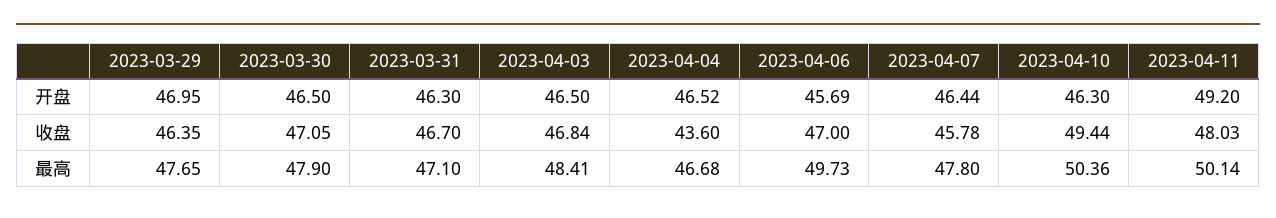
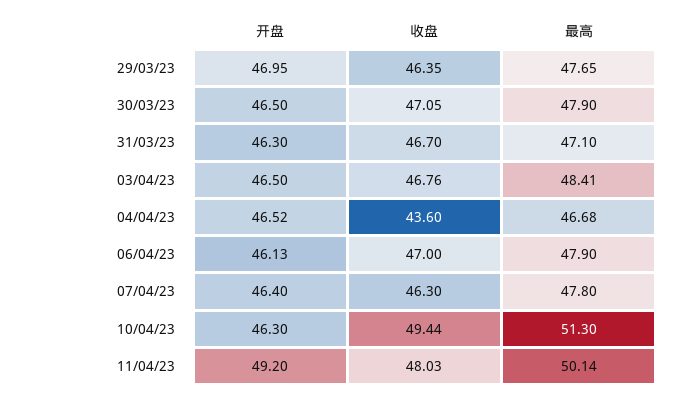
2023-04-06, 开盘: 45.69 -> 46.13
2023-04-07, 开盘: 46.44 -> 46.4
2023-04-03, 收盘: 46.84 -> 46.76
2023-04-07, 收盘: 45.78 -> 46.3
2023-04-06, 最高: 49.73 -> 47.9
2023-04-10, 最高: 50.36 -> 51.3

